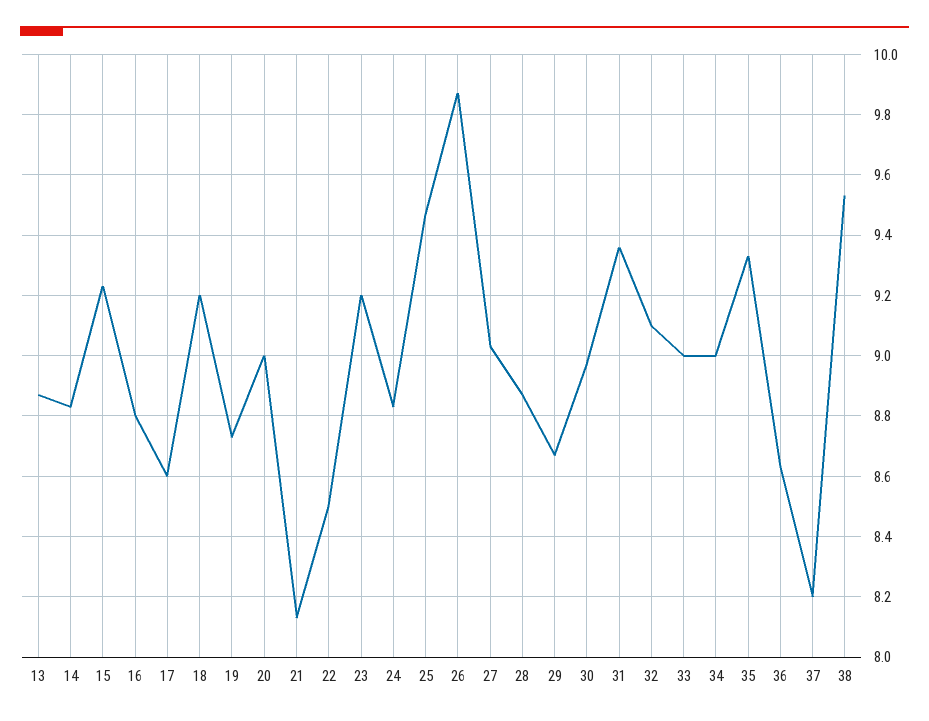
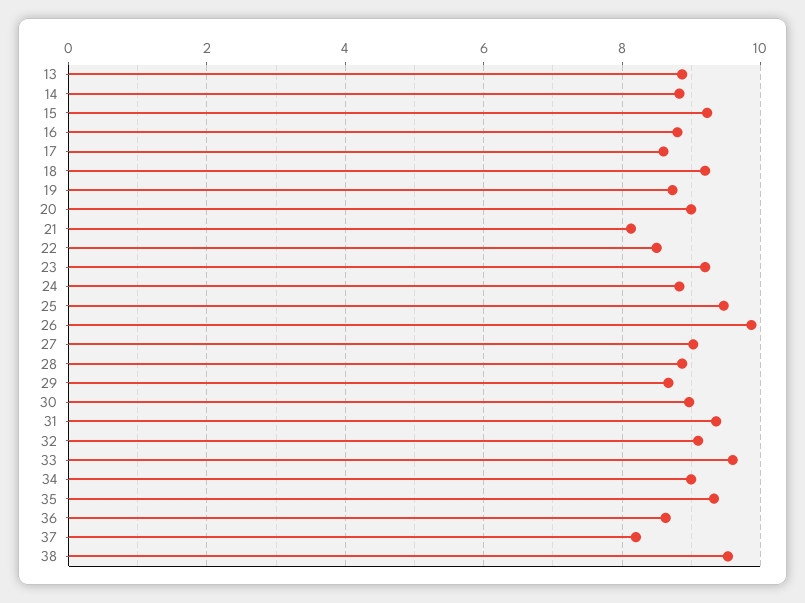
33: 9 -> 9.6

